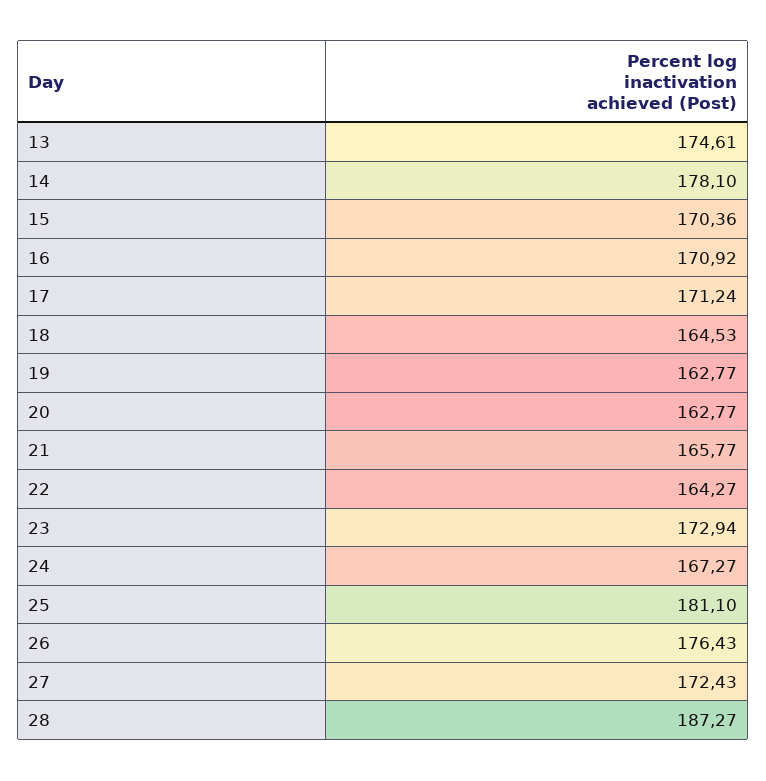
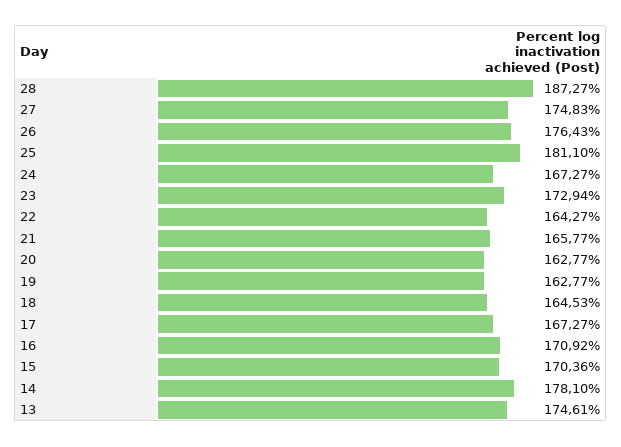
17: 171.24 -> 167.27
27: 172.43 -> 174.83

